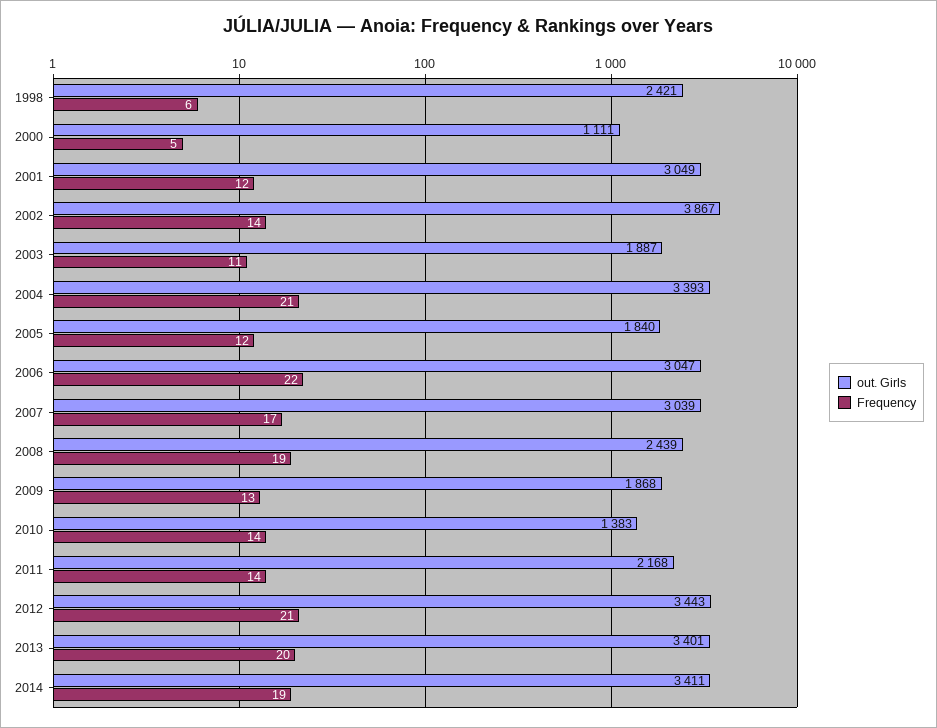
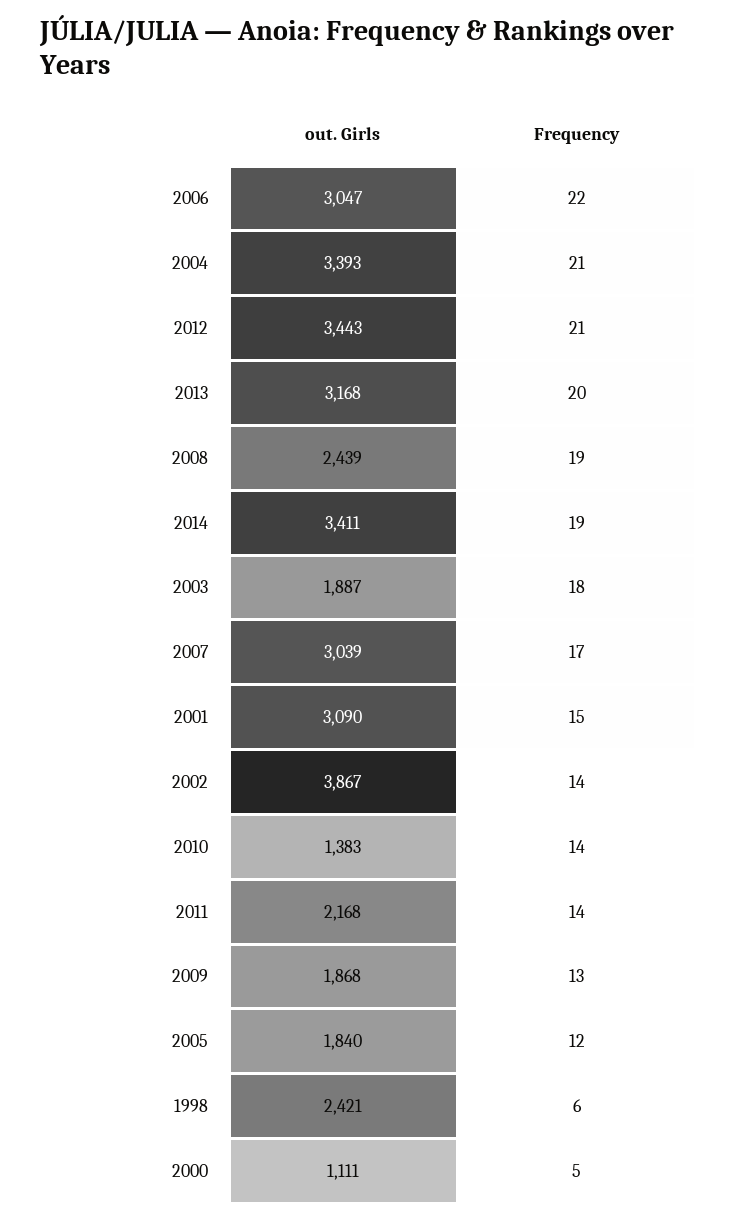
out. Girls, 2001: 3049 -> 3090
Frequency, 2001: 12 -> 15
Frequency, 2003: 11 -> 18
out. Girls, 2013: 3401 -> 3168

